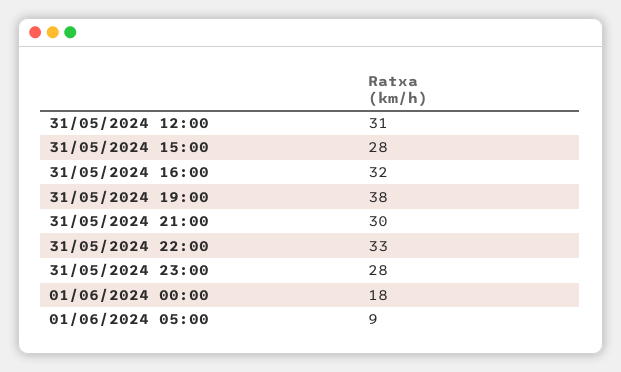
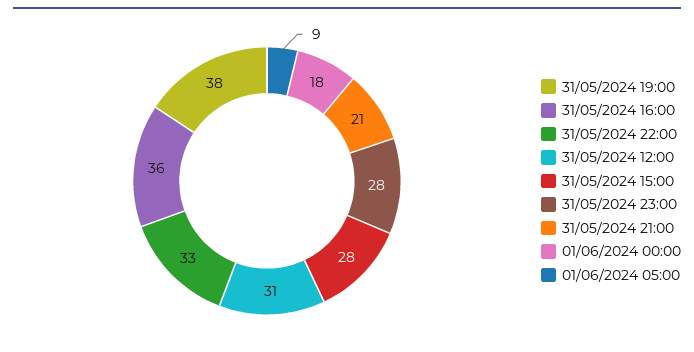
31/05/2024 16:00: 32 -> 36
31/05/2024 21:00: 30 -> 21

